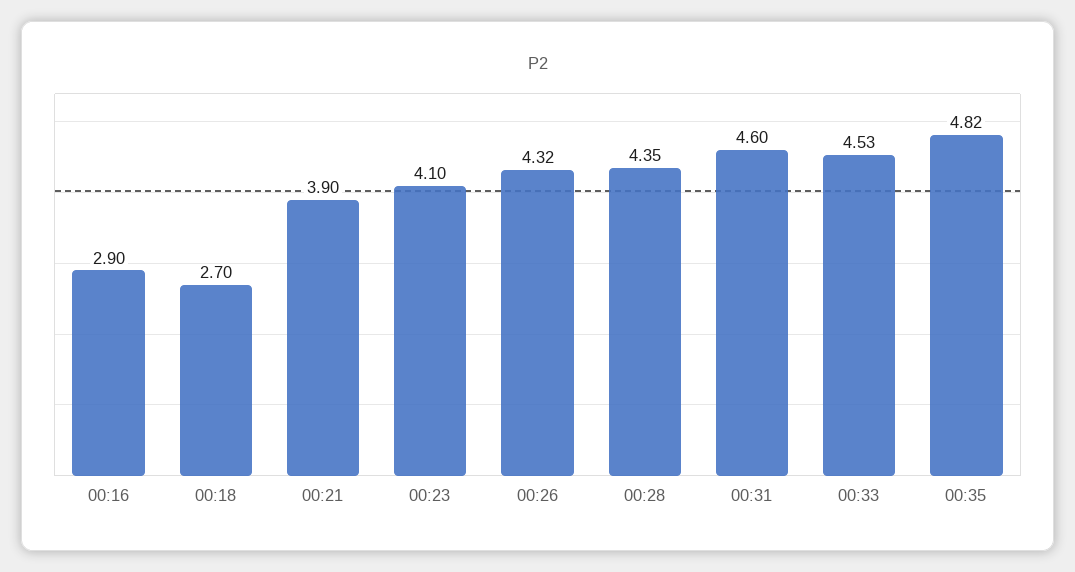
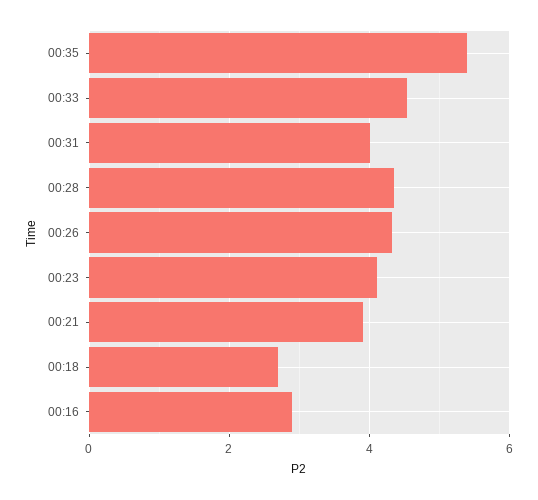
00:31: 4.6 -> 4
00:35: 4.82 -> 5.4

